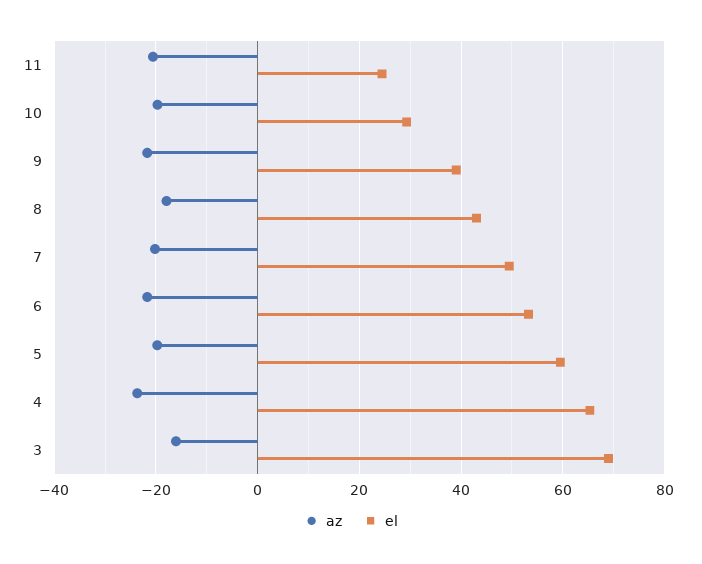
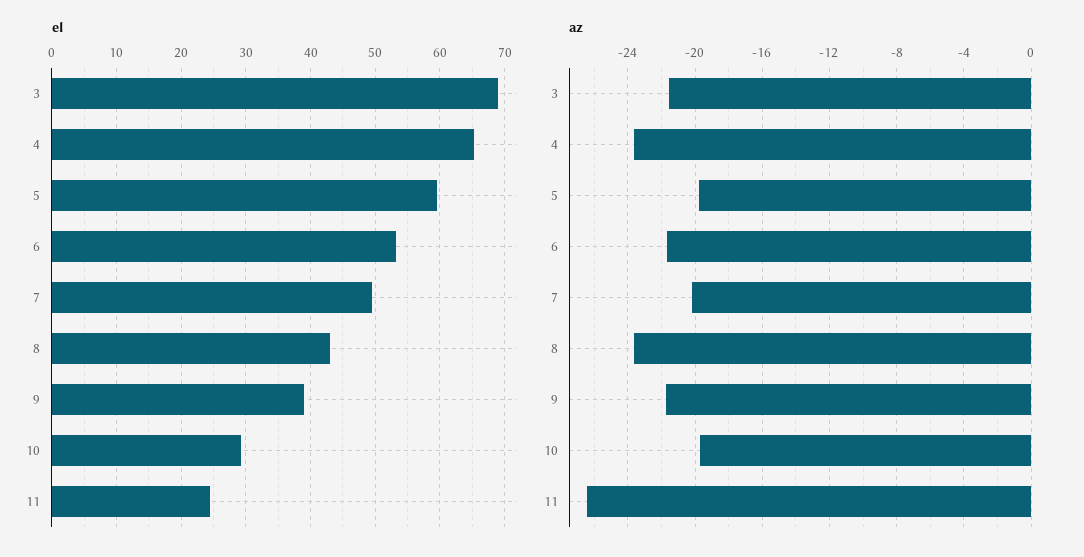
az, 11: -20 -> -26.5
az, 8: -18 -> -23.5
az, 3: -16 -> -21.5

